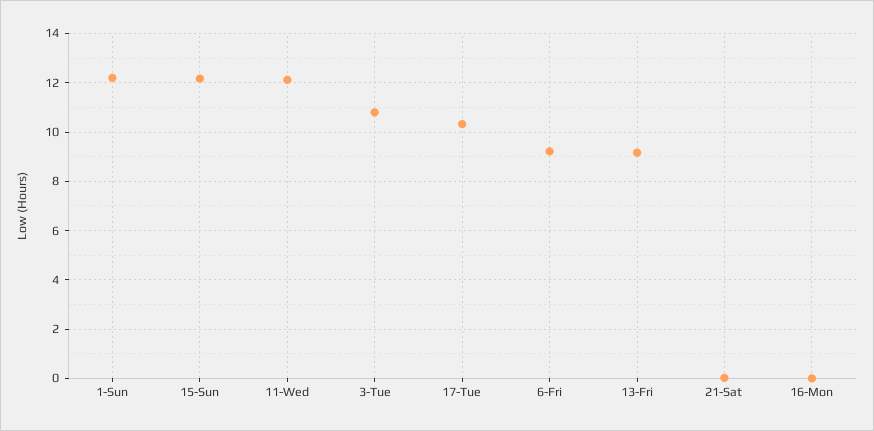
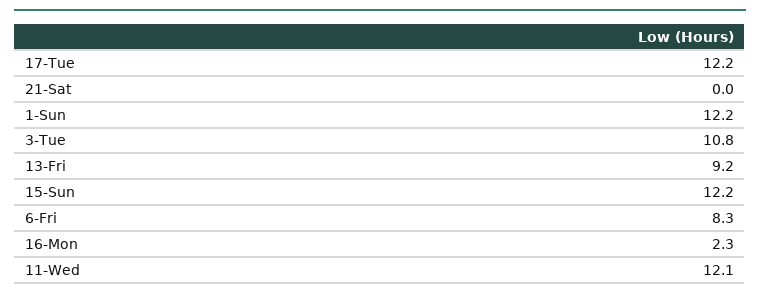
17-Tue: 10.25 -> 12.2
6-Fri: 9.25 -> 8.3
16-Mon: 0 -> 2.3

